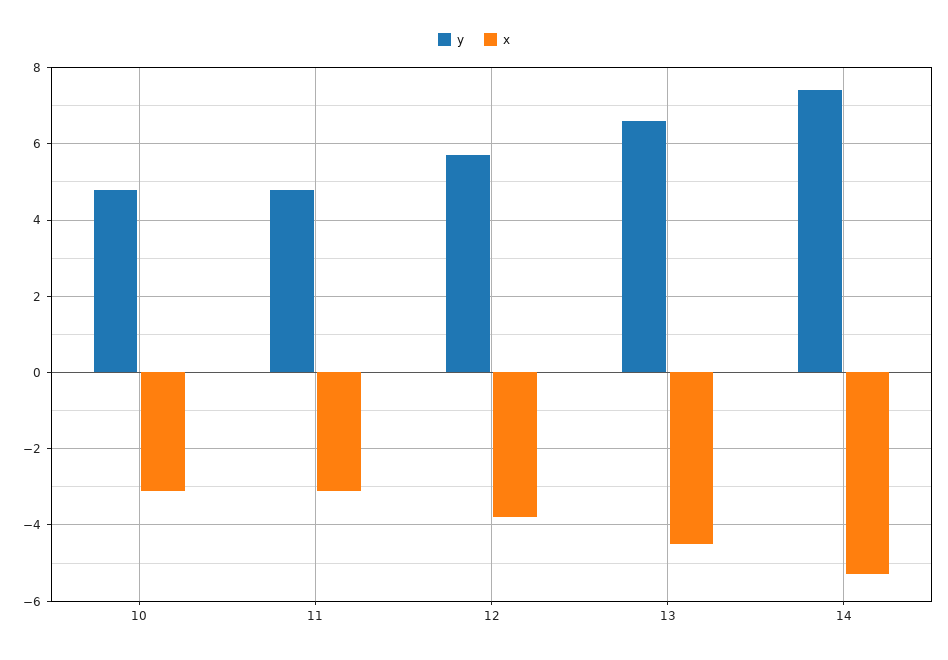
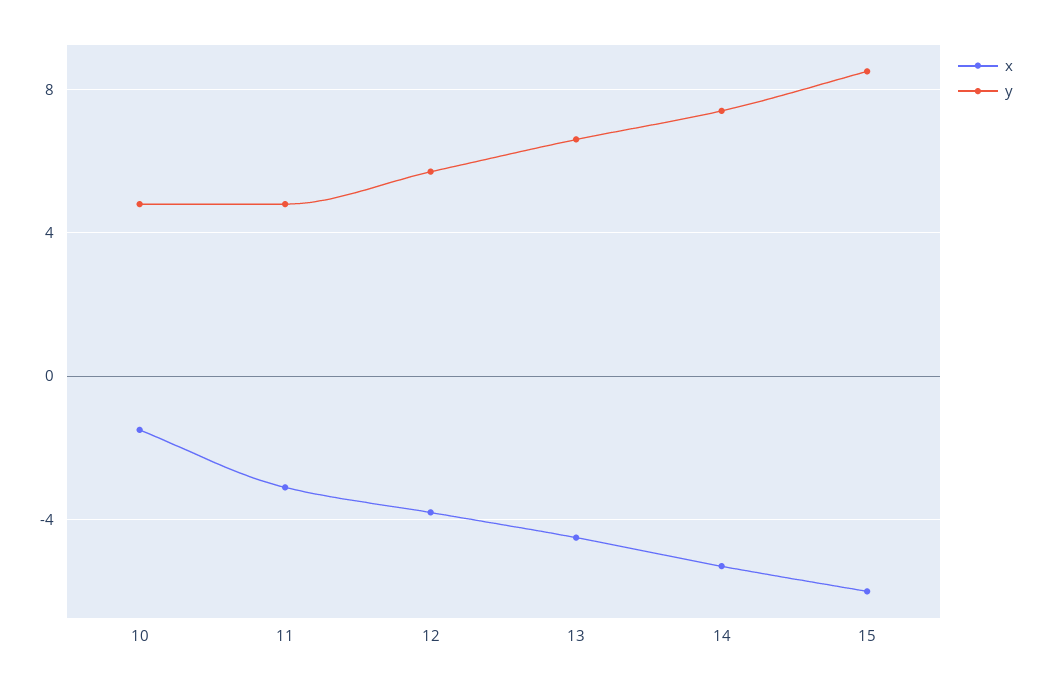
x, 10: -3 -> -1.5
x, 15: none -> -6
y, 15: none -> 8.5

